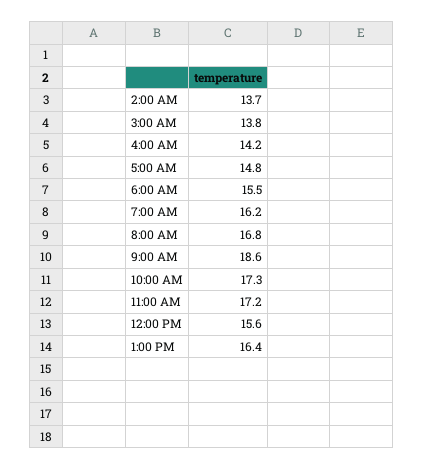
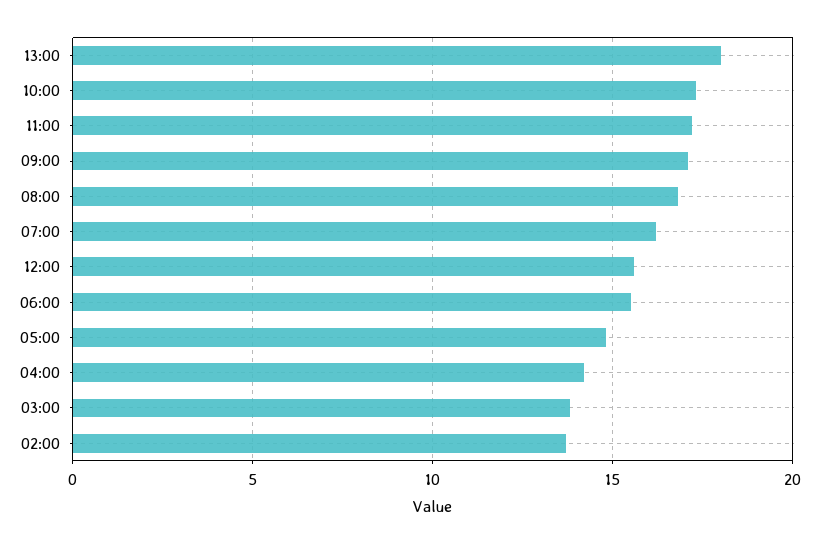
9:00 AM: 18.6 -> 17
1:00 PM: 16.4 -> 18

